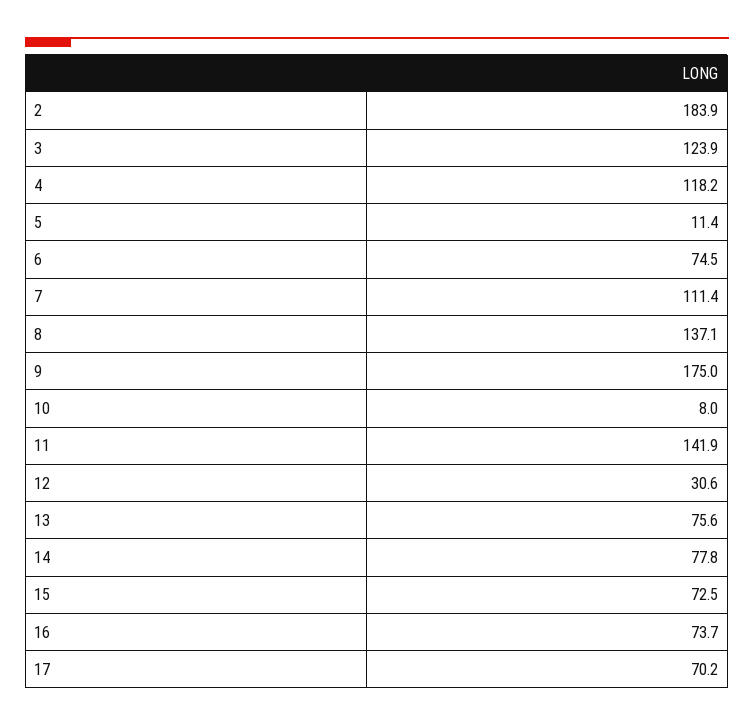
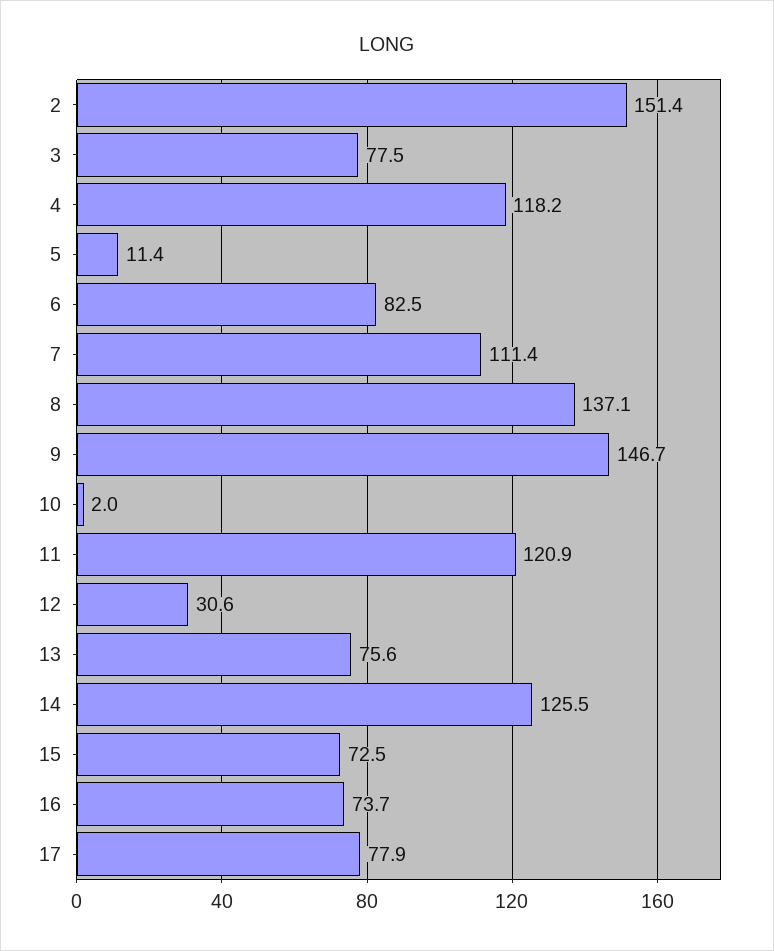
2: 183.9 -> 151.4
3: 123.9 -> 77.5
6: 74.5 -> 82.5
9: 175 -> 146.7
10: 8 -> 2
11: 141.9 -> 120.9
14: 77.8 -> 125.5
17: 70.2 -> 77.9

